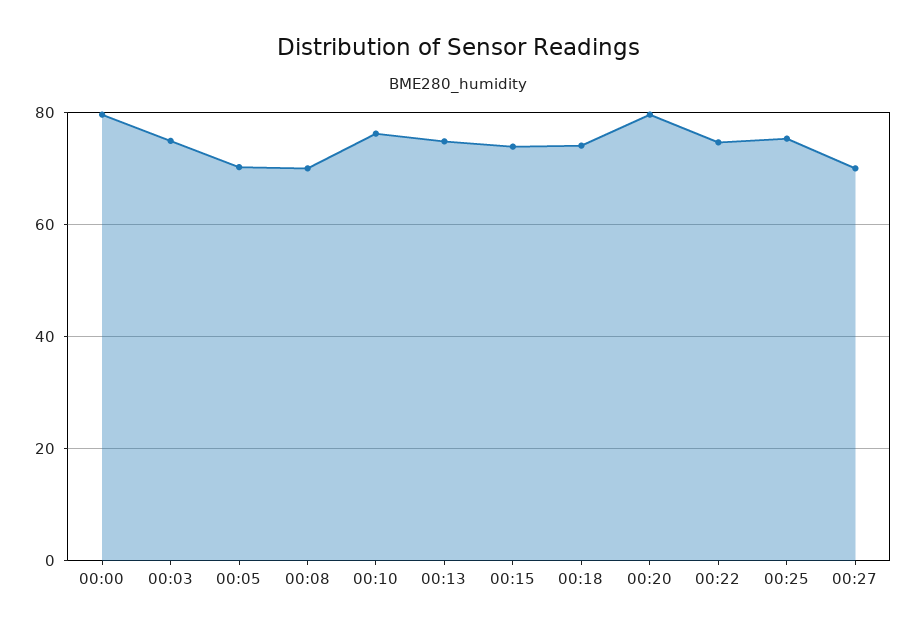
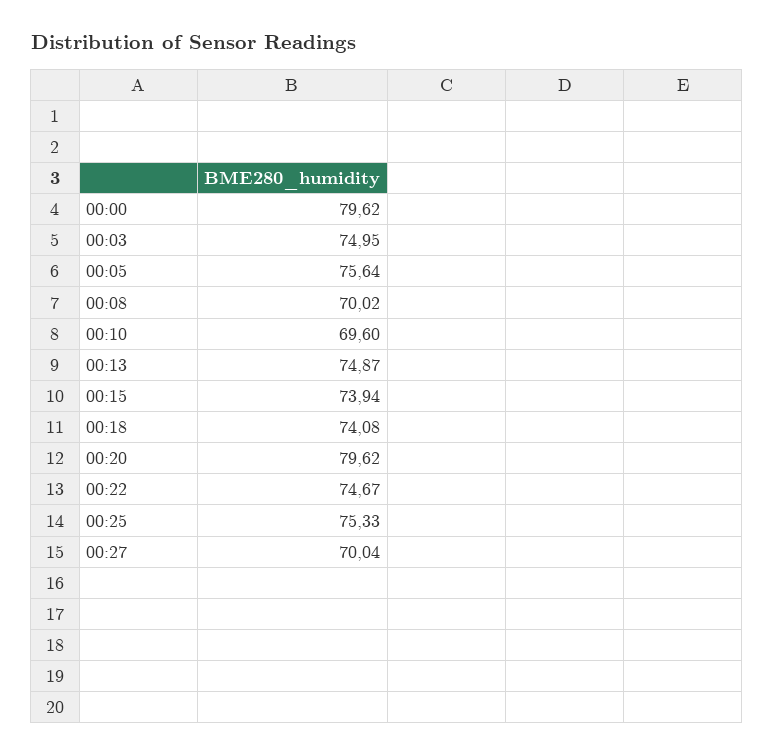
00:05: 70 -> 75.64
00:10: 76 -> 69.6

